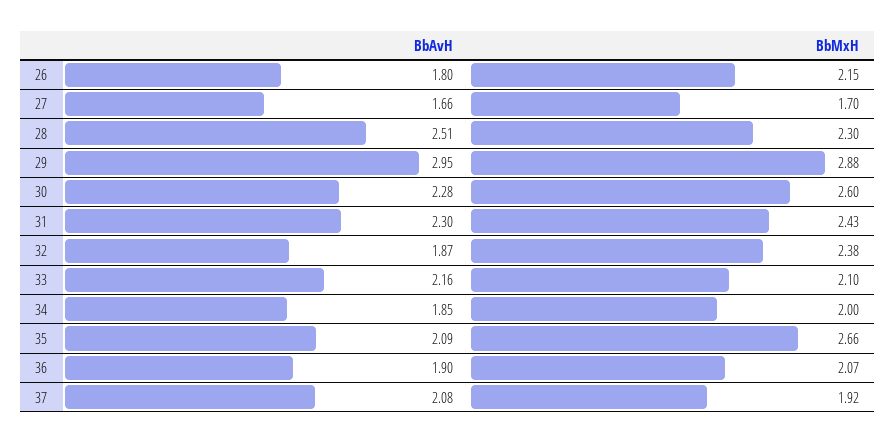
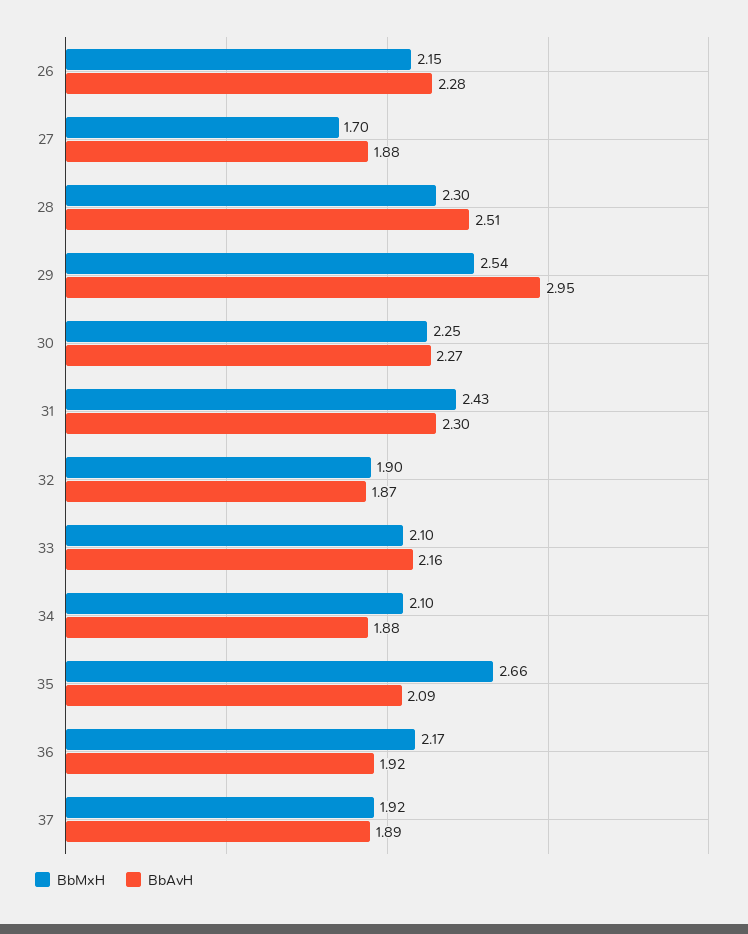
BbAvH, 26: 1.8 -> 2.28
BbAvH, 27: 1.66 -> 1.88
BbMxH, 29: 2.88 -> 2.54
BbAvH, 30: 2.28 -> 2.27
BbMxH, 30: 2.6 -> 2.25
BbMxH, 32: 2.38 -> 1.9
BbAvH, 34: 1.85 -> 1.88
BbMxH, 34: 2 -> 2.1
BbAvH, 36: 1.9 -> 1.92
BbMxH, 36: 2.07 -> 2.17
BbAvH, 37: 2.08 -> 1.89

